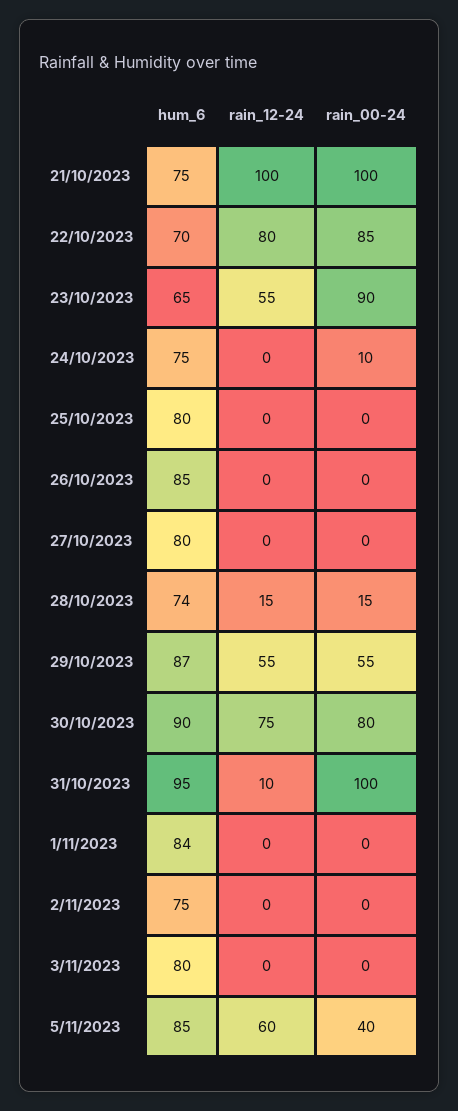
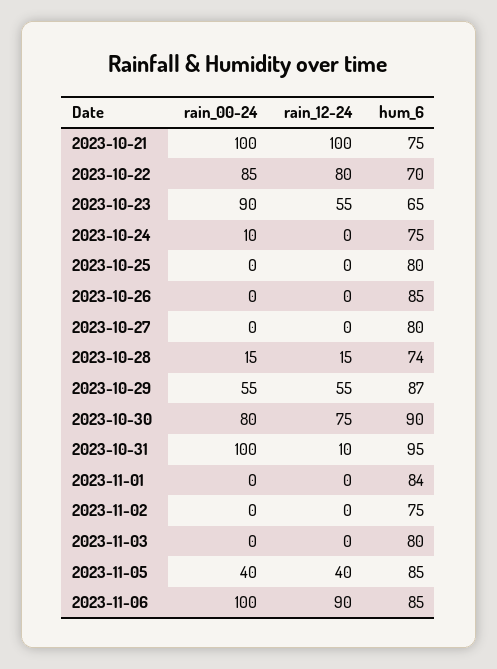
rain_12-24, 5/11/2023: 60 -> 40
rain_00-24, 2023-11-06: none -> 100
rain_12-24, 2023-11-06: none -> 90
hum_6, 2023-11-06: none -> 85

